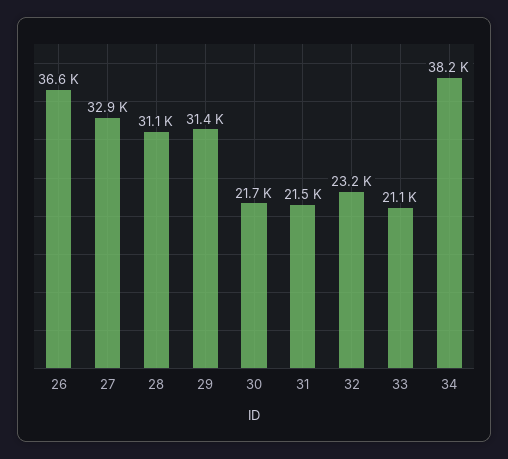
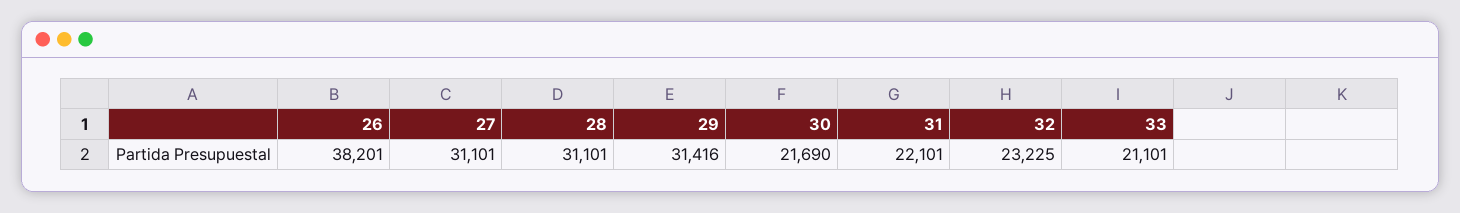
26: 36600 -> 38201
27: 32900 -> 31101
31: 21500 -> 22101
34: 38200 -> none

